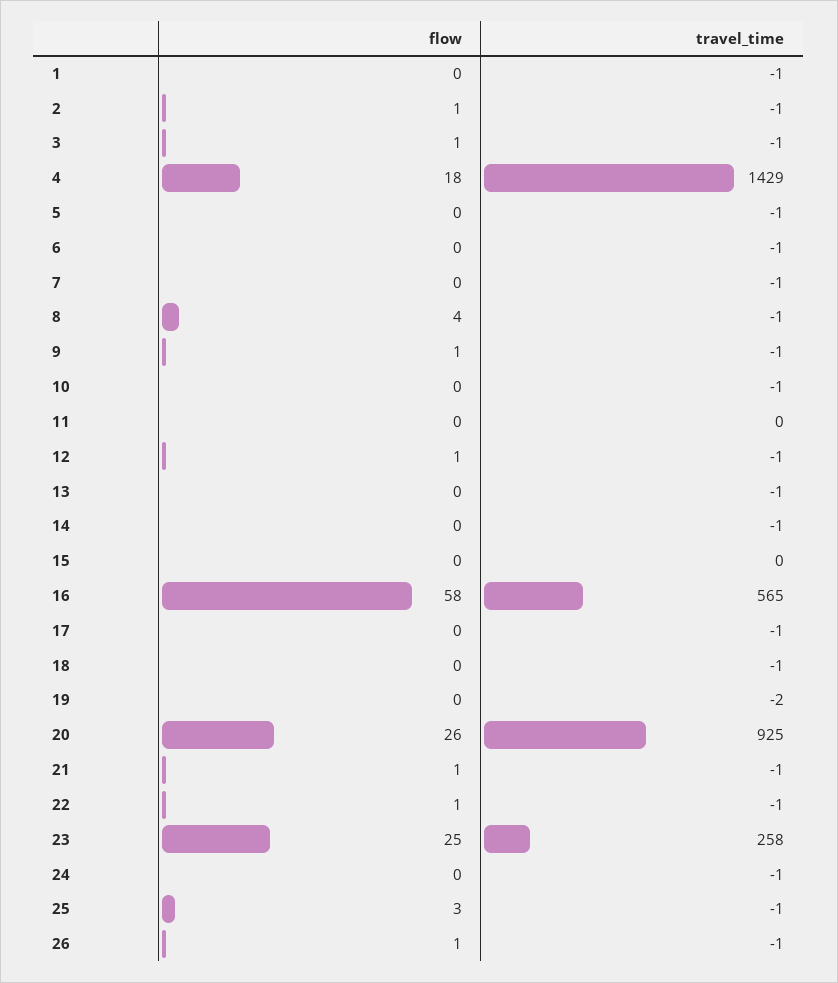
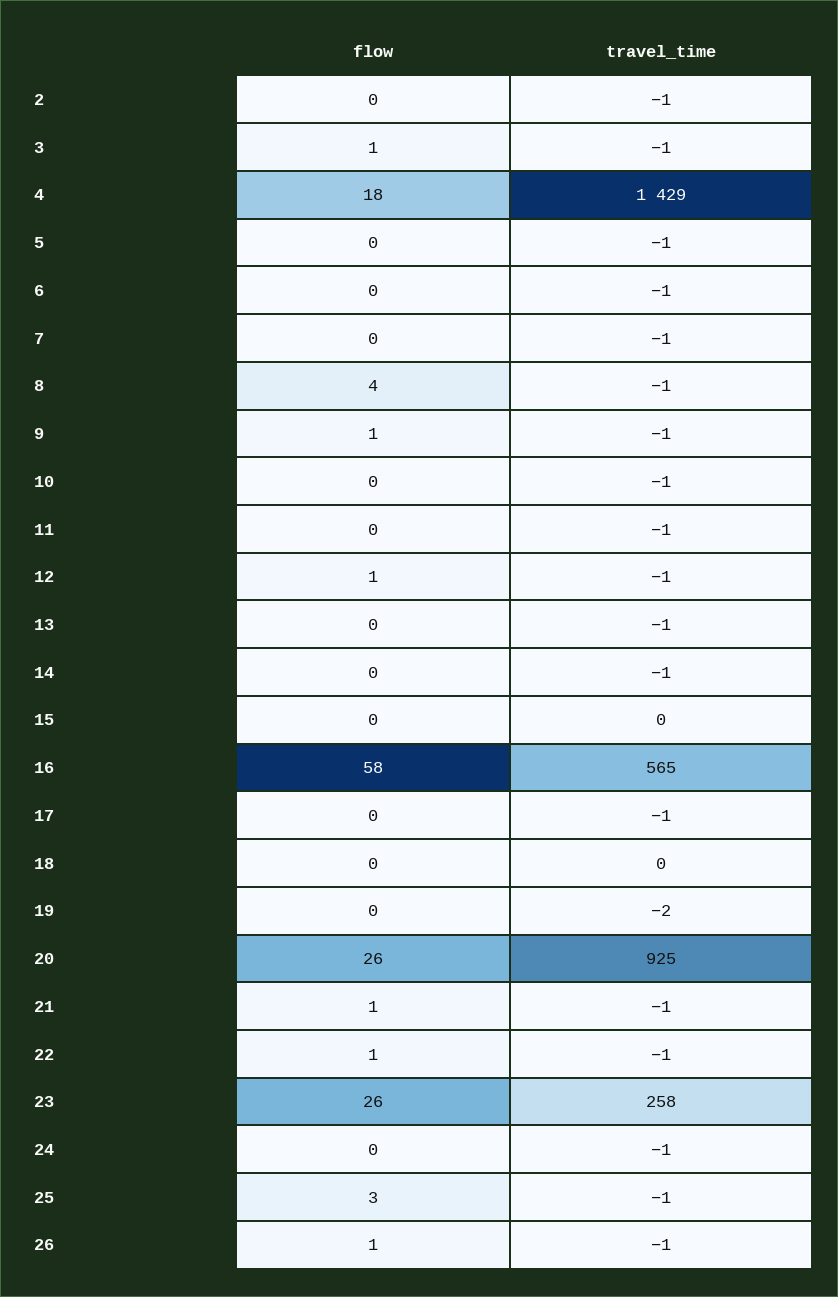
flow, 1: 0 -> none
travel_time, 1: -1 -> none
flow, 2: 1 -> 0
travel_time, 11: 0 -> -1
travel_time, 18: -1 -> 0
flow, 23: 25 -> 26

